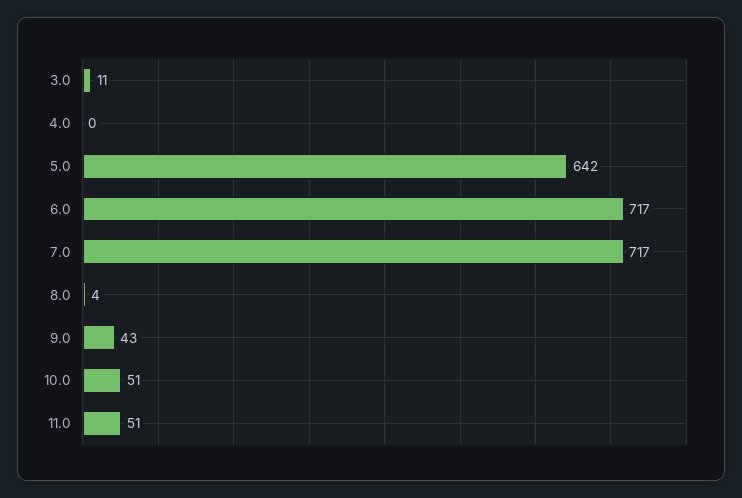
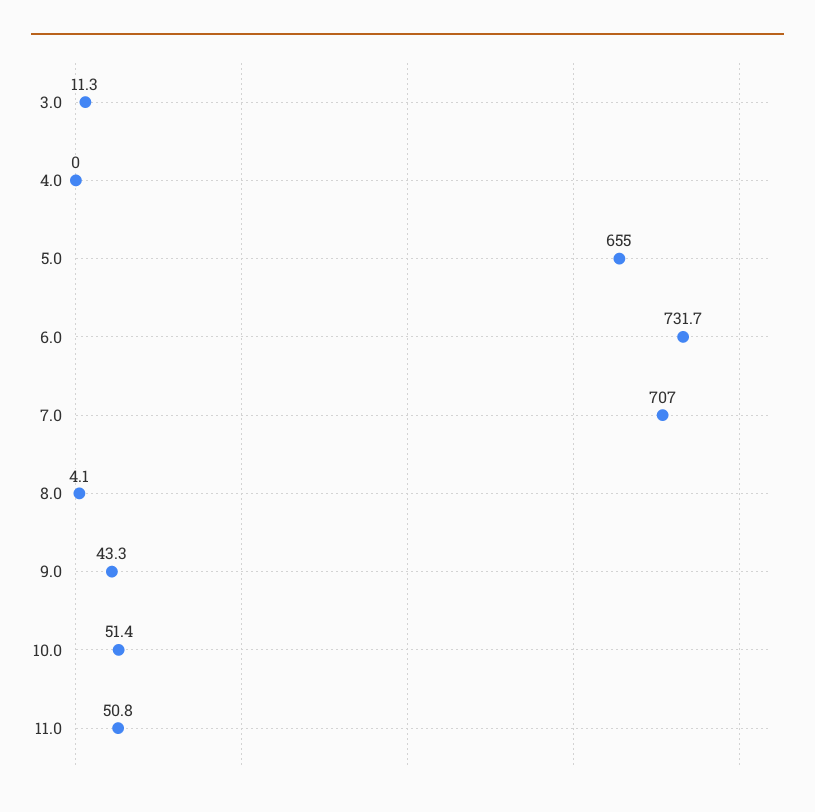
5.0: 642 -> 655
6.0: 717 -> 731.7
7.0: 717 -> 707

